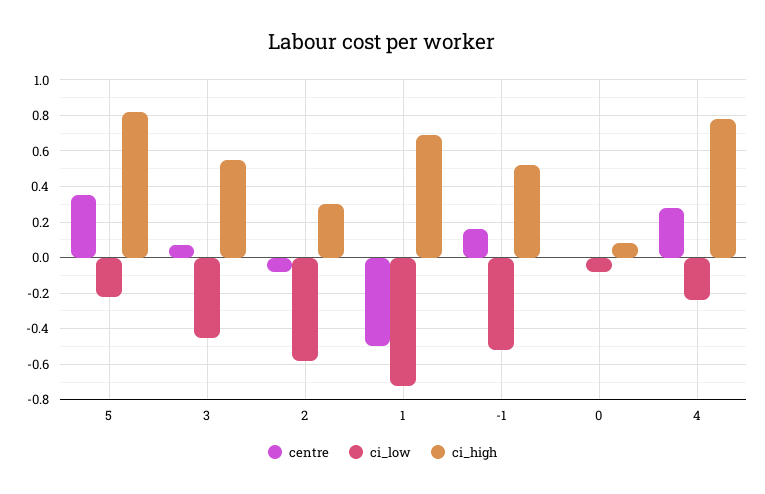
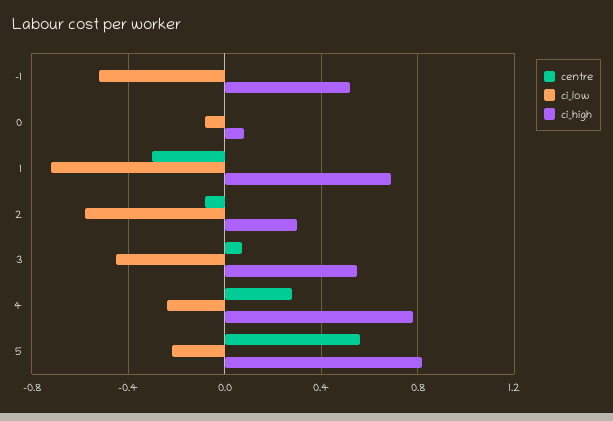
centre, 5: 0.35 -> 0.55
centre, 1: -0.5 -> -0.3
centre, -1: 0.15 -> 0

